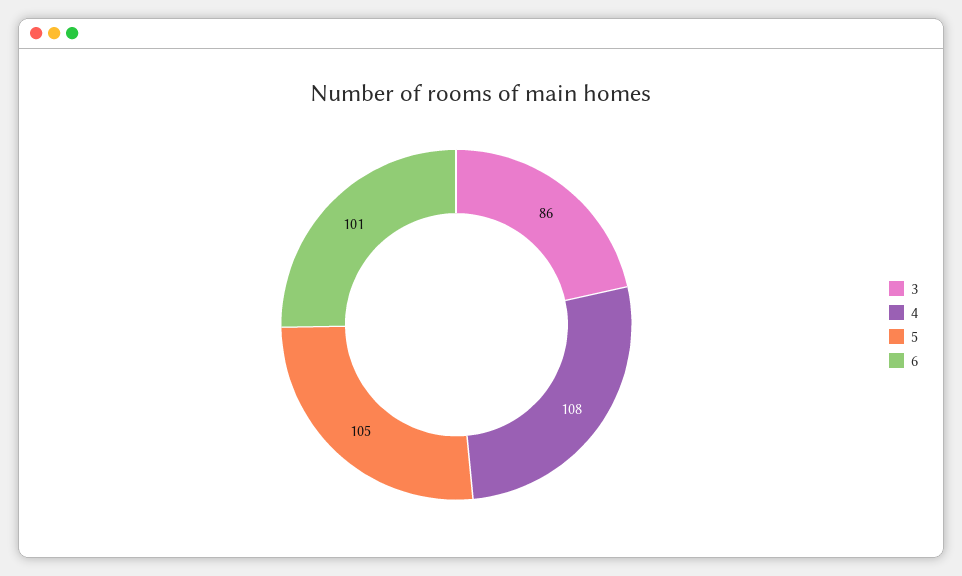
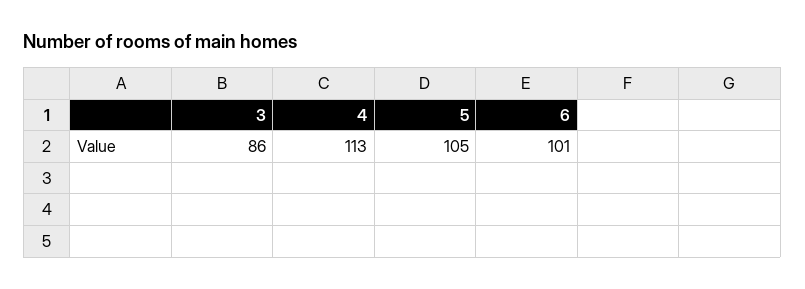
4: 108 -> 113

